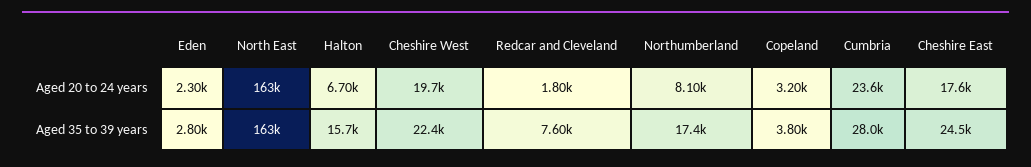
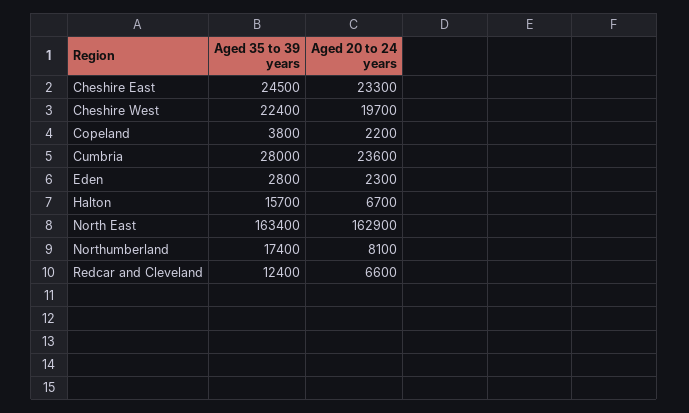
Redcar and Cleveland, Aged 20 to 24 years: 1800 -> 6600
Copeland, Aged 20 to 24 years: 3200 -> 2200
Cheshire East, Aged 20 to 24 years: 17600 -> 23300
Redcar and Cleveland, Aged 35 to 39 years: 7600 -> 12400

